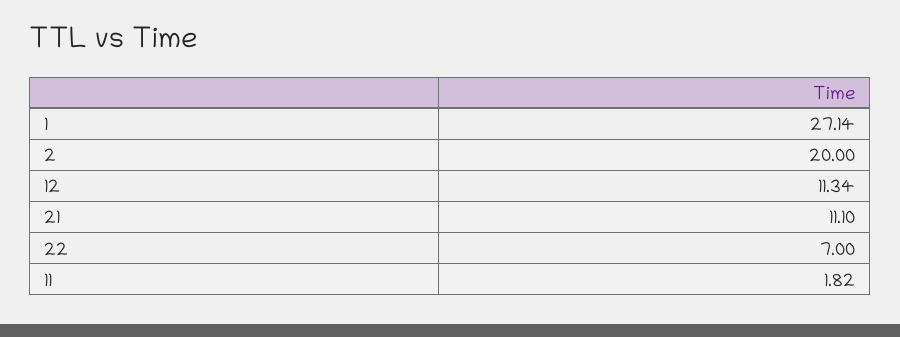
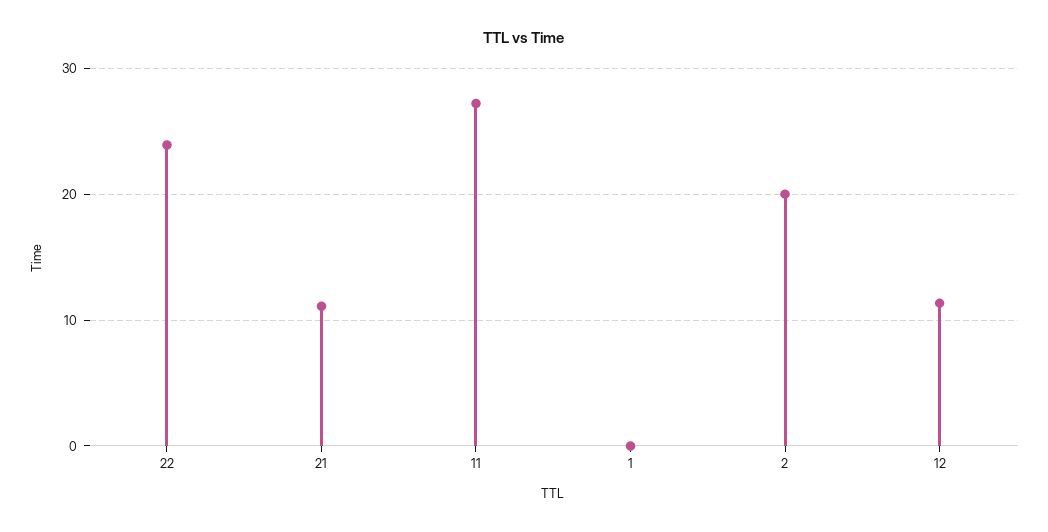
1: 27.14 -> 0
22: 7 -> 24
11: 1.82 -> 27

